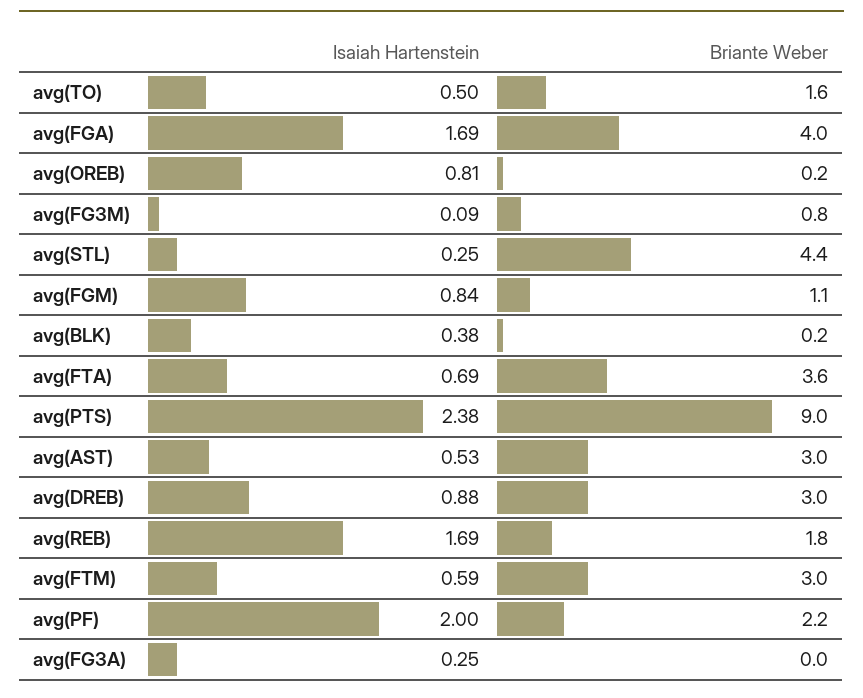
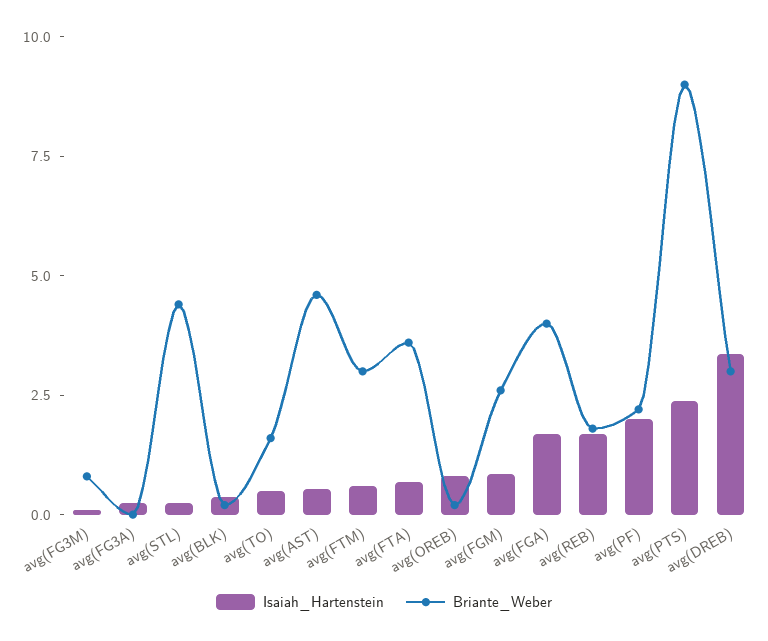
Briante Weber, avg(FGM): 1.1 -> 2.5
Briante Weber, avg(AST): 3 -> 4.5
Isaiah Hartenstein, avg(DREB): 0.88 -> 3.5

